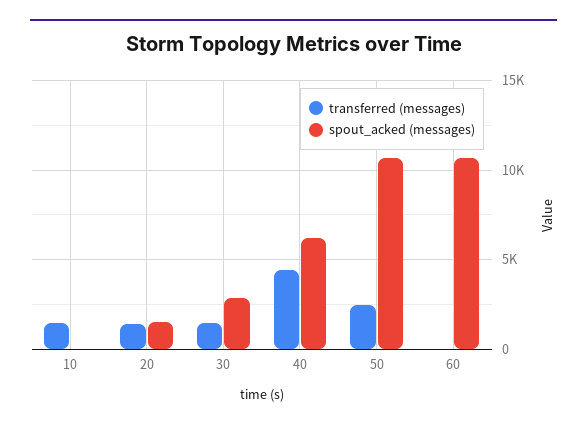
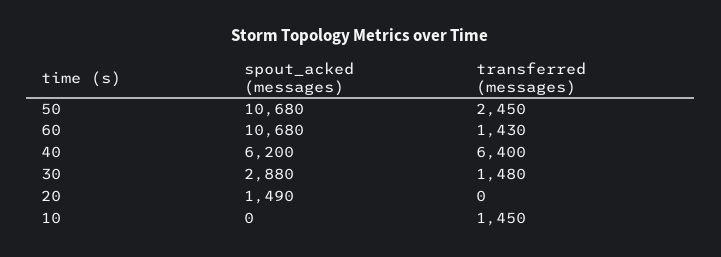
transferred (messages), 20: 1500 -> 0
transferred (messages), 40: 4500 -> 6400
transferred (messages), 60: 0 -> 1430

